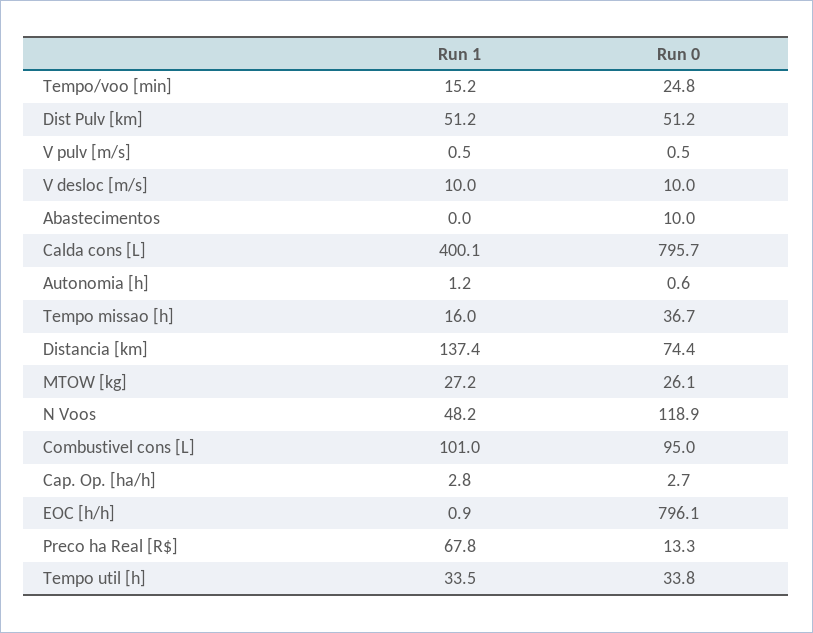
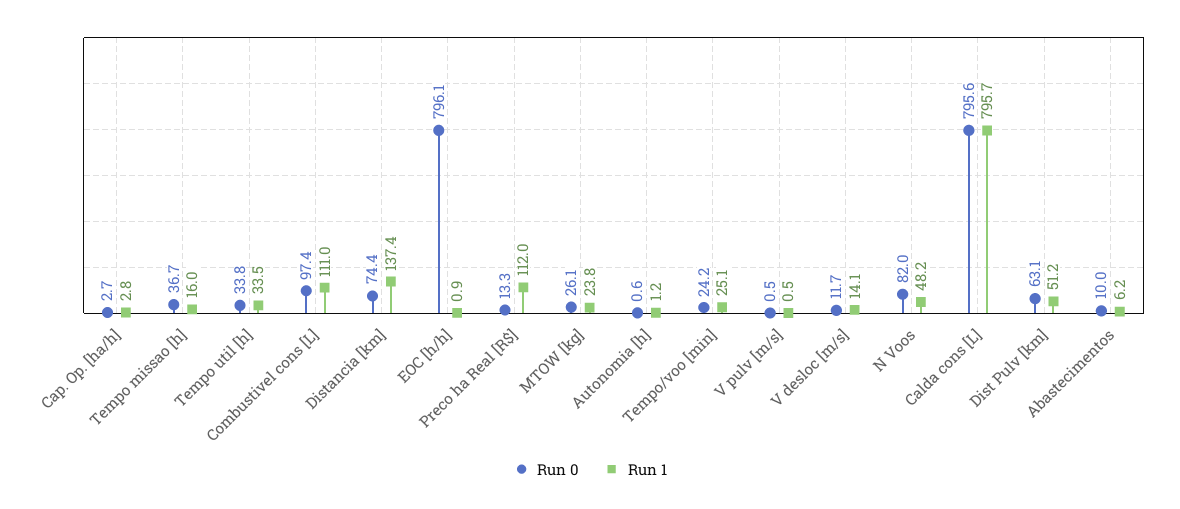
Run 1, Tempo/voo [min]: 15.2 -> 25.1
Run 0, Tempo/voo [min]: 24.8 -> 24.2
Run 0, Dist Pulv [km]: 51.2 -> 63.1
Run 1, V desloc [m/s]: 10 -> 14.1
Run 0, V desloc [m/s]: 10 -> 11.7
Run 1, Abastecimentos: 0 -> 6.2
Run 1, Calda cons [L]: 400.1 -> 795.7
Run 0, Calda cons [L]: 795.7 -> 795.6
Run 1, MTOW [kg]: 27.2 -> 23.8
Run 0, N Voos: 118.9 -> 82
Run 1, Combustivel cons [L]: 101 -> 111
Run 0, Combustivel cons [L]: 95 -> 97.4
Run 1, Preco ha Real [R$]: 67.8 -> 112

